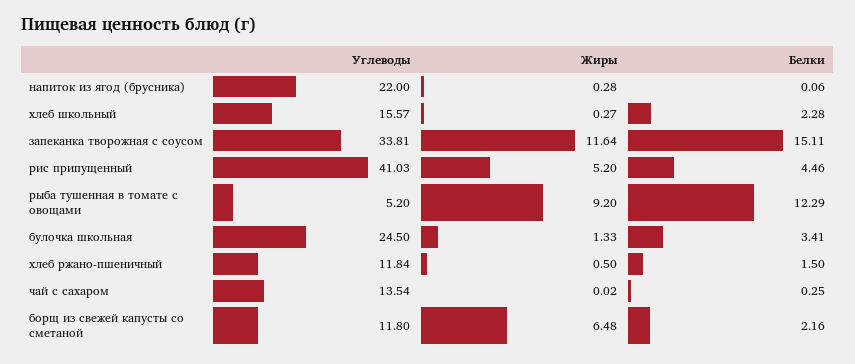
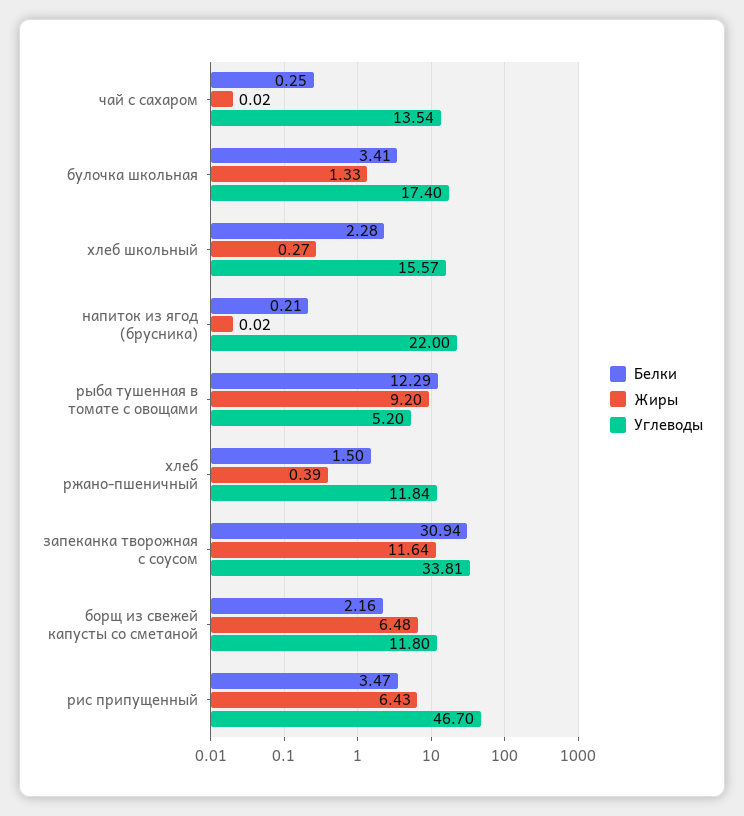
Жиры, напиток из ягод (брусника): 0.28 -> 0.02
Белки, напиток из ягод (брусника): 0.06 -> 0.21
Белки, запеканка творожная с соусом: 15.11 -> 30.94
Углеводы, рис припущенный: 41.03 -> 46.7
Жиры, рис припущенный: 5.2 -> 6.43
Белки, рис припущенный: 4.46 -> 3.47
Углеводы, булочка школьная: 24.5 -> 17.4
Жиры, хлеб ржано-пшеничный: 0.5 -> 0.39

